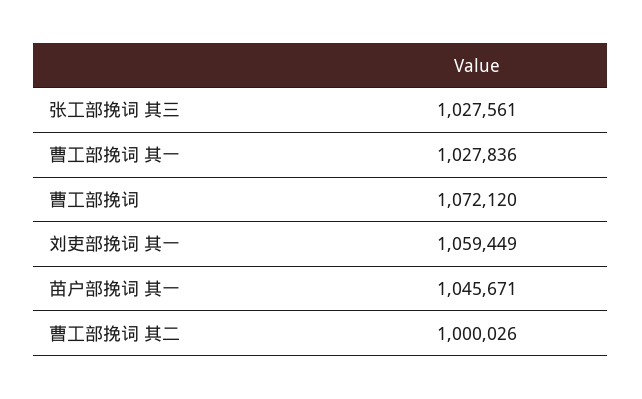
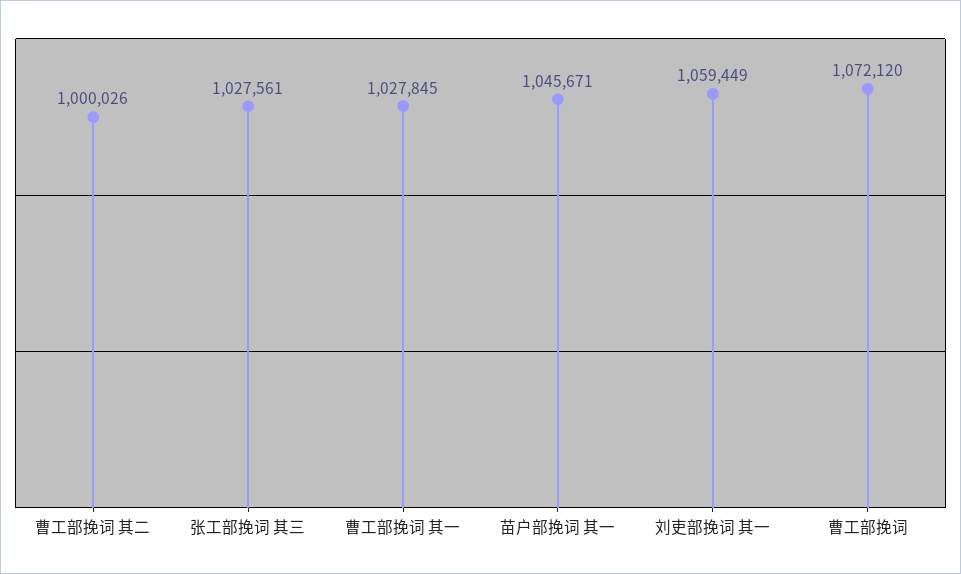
曹工部挽词 其一: 1027836 -> 1027845

